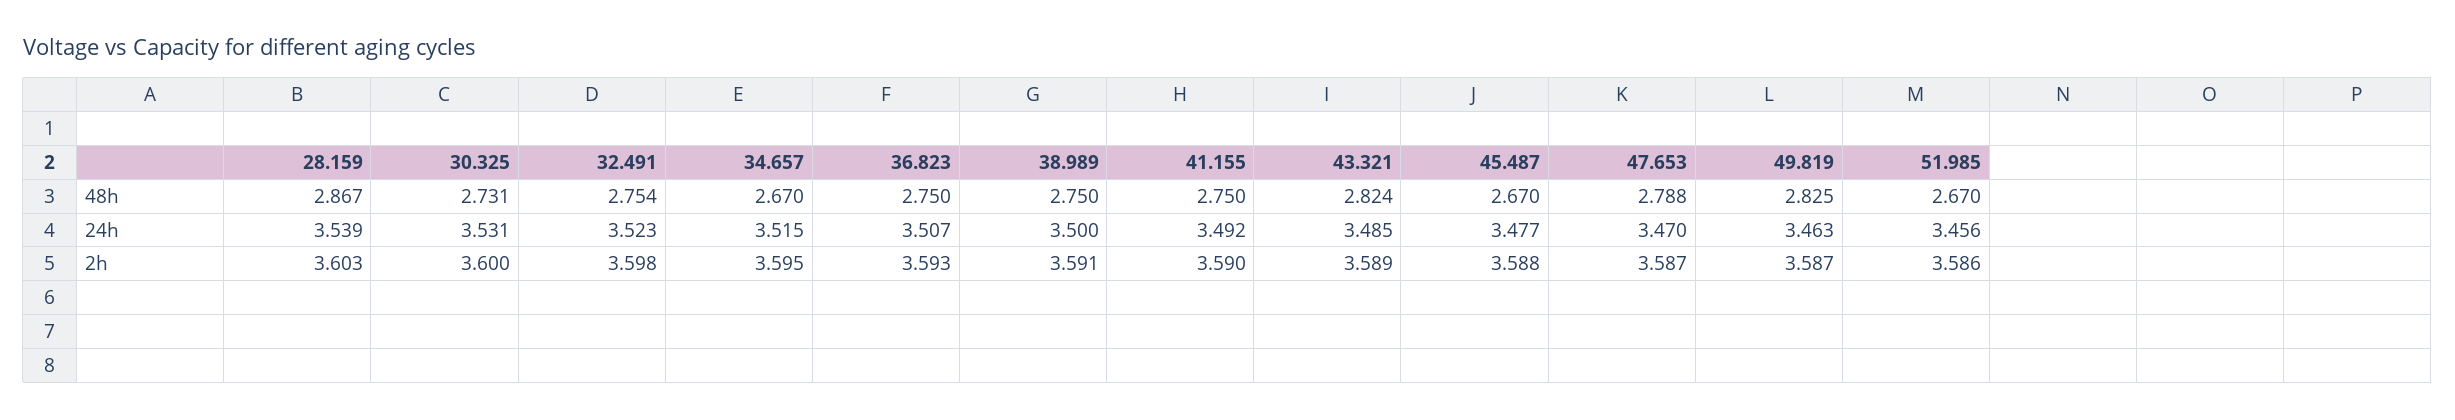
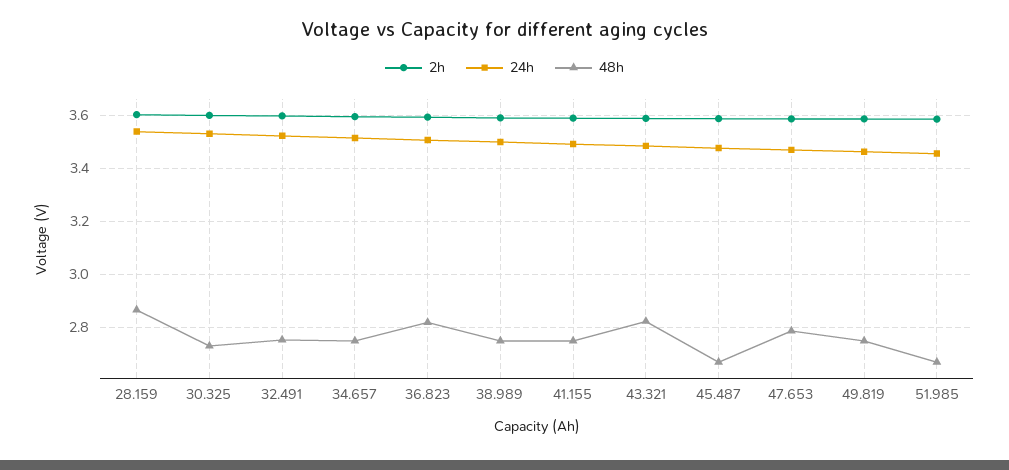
48h, 34.657: 2.67 -> 2.75
48h, 36.823: 2.75 -> 2.825
48h, 49.819: 2.825 -> 2.75

